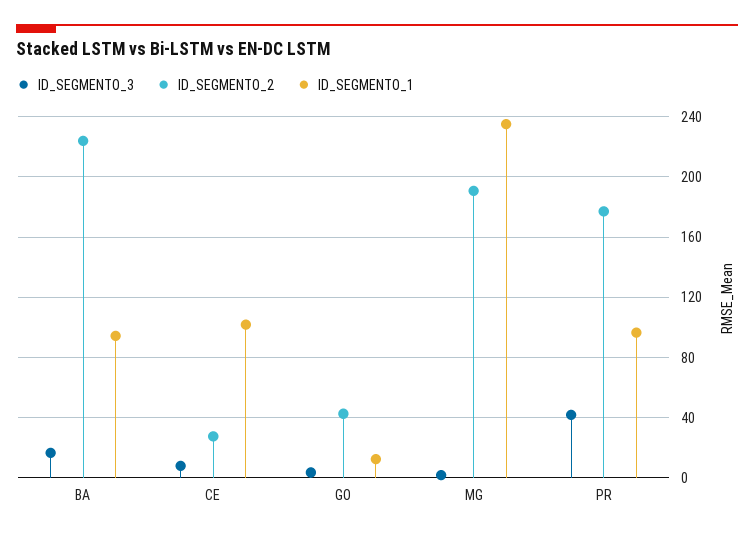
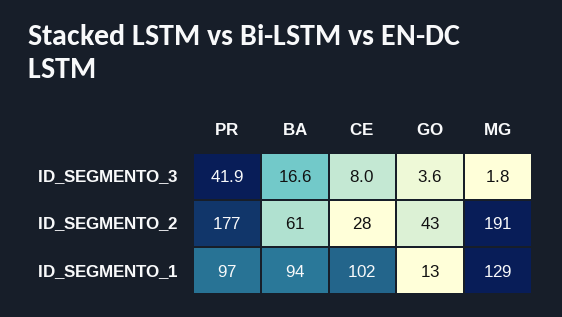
ID_SEGMENTO_2, BA: 225 -> 61
ID_SEGMENTO_1, MG: 235 -> 129

